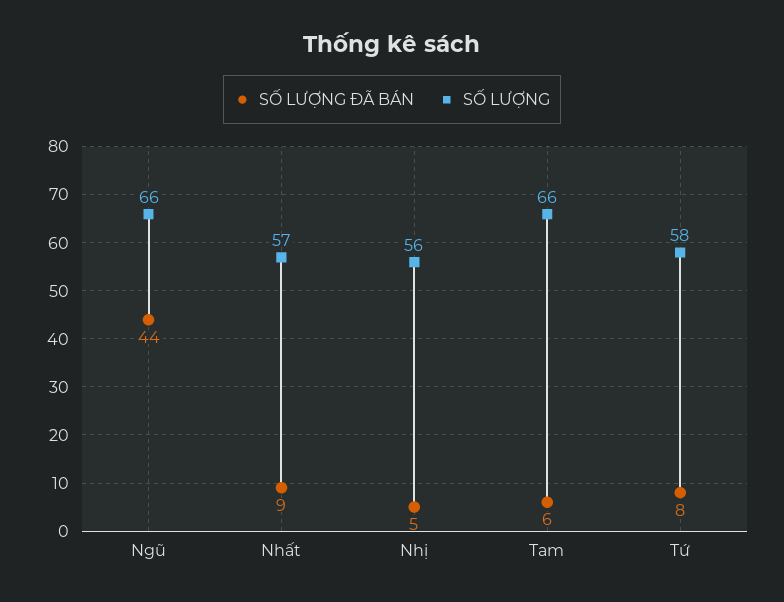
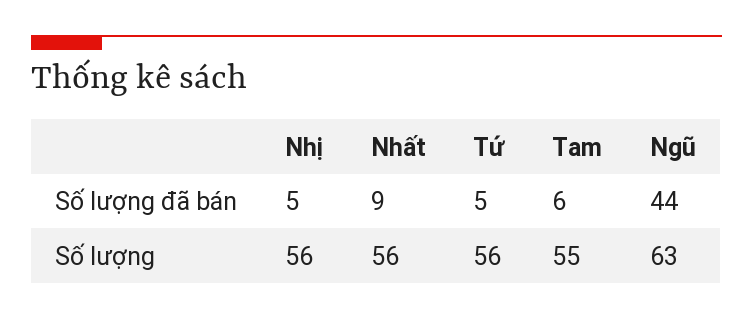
SỐ LƯỢNG, Ngũ: 66 -> 63
SỐ LƯỢNG, Nhất: 57 -> 56
SỐ LƯỢNG, Tam: 66 -> 55
SỐ LƯỢNG ĐÃ BÁN, Tứ: 8 -> 5
SỐ LƯỢNG, Tứ: 58 -> 56

